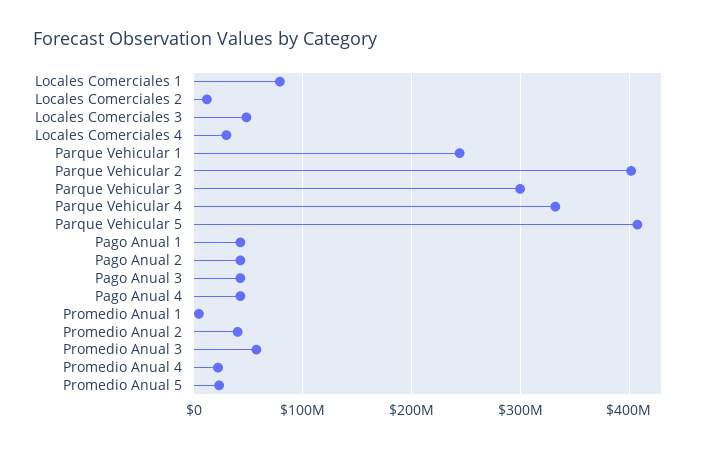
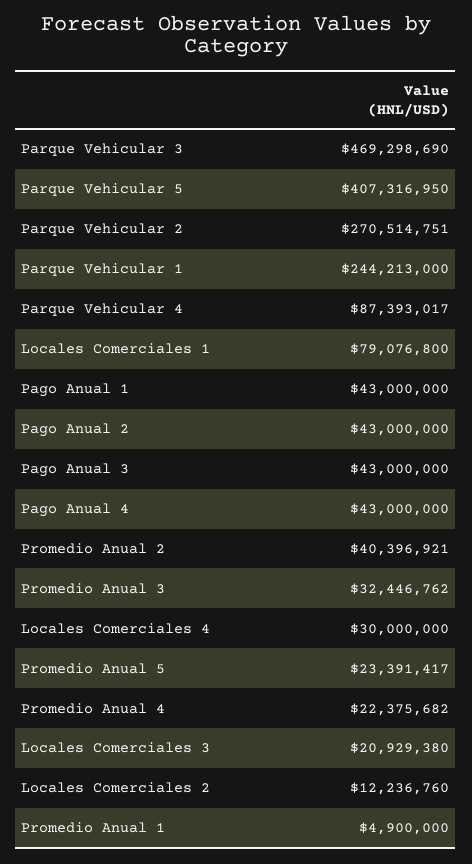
Locales Comerciales 3: 50000000 -> 20929380
Parque Vehicular 2: 400000000 -> 270514751
Parque Vehicular 3: 300000000 -> 469298690
Parque Vehicular 4: 330000000 -> 87393017
Promedio Anual 3: 60000000 -> 32446762

